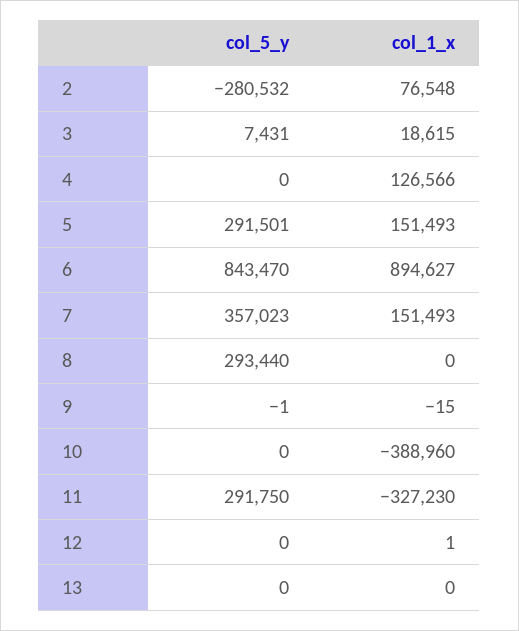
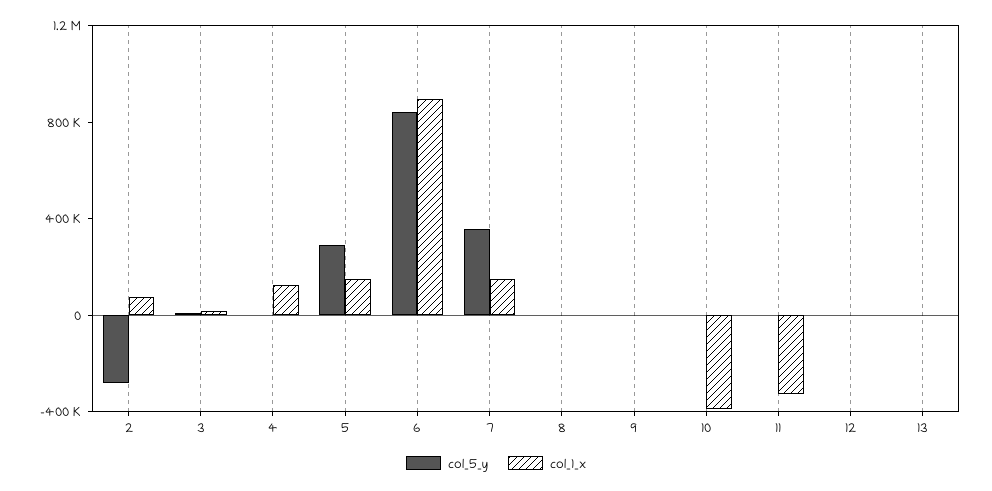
col_5_y, 8: 293440 -> 0
col_5_y, 11: 291750 -> 0

